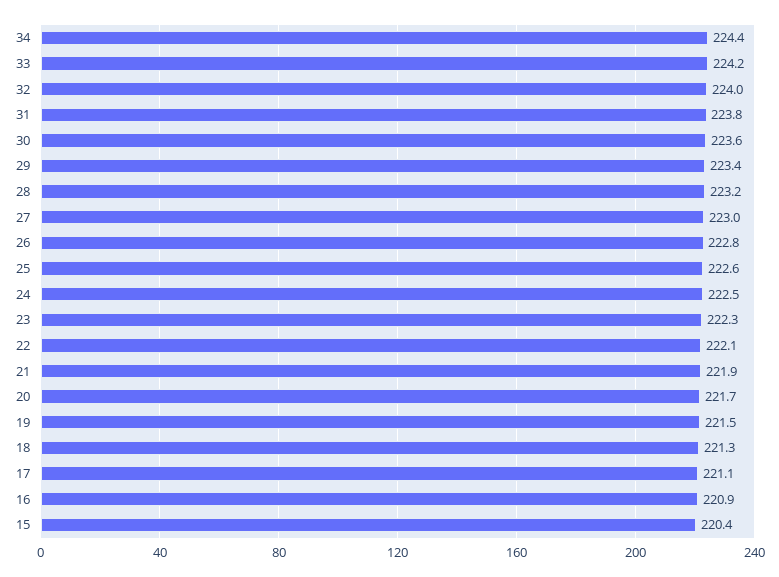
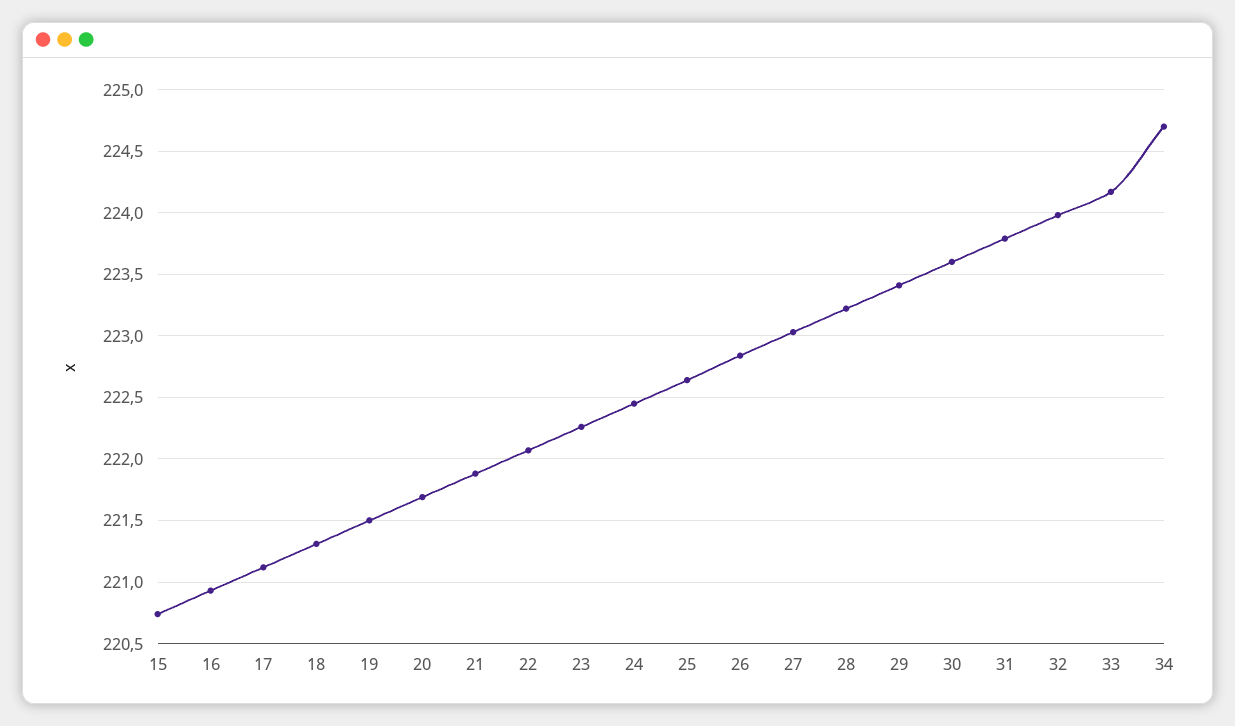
34: 224.4 -> 224.7
15: 220.4 -> 220.75

